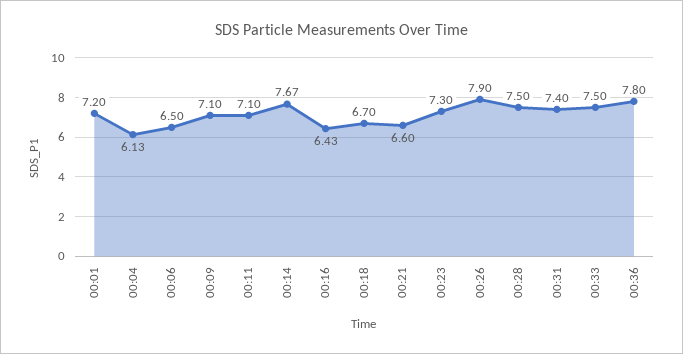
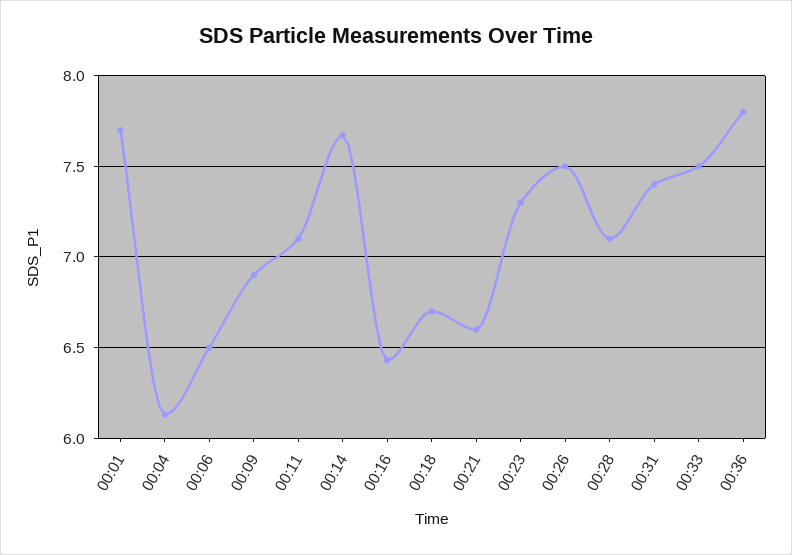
00:01: 7.2 -> 7.7
00:09: 7.1 -> 6.9
00:26: 7.9 -> 7.5
00:28: 7.5 -> 7.1

